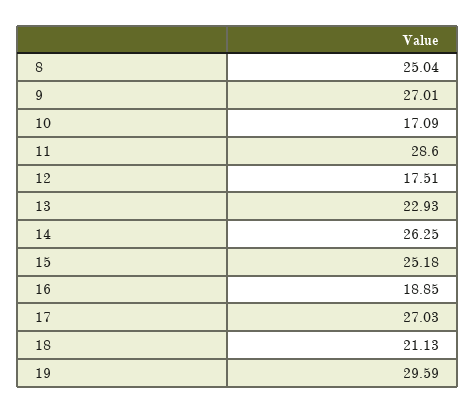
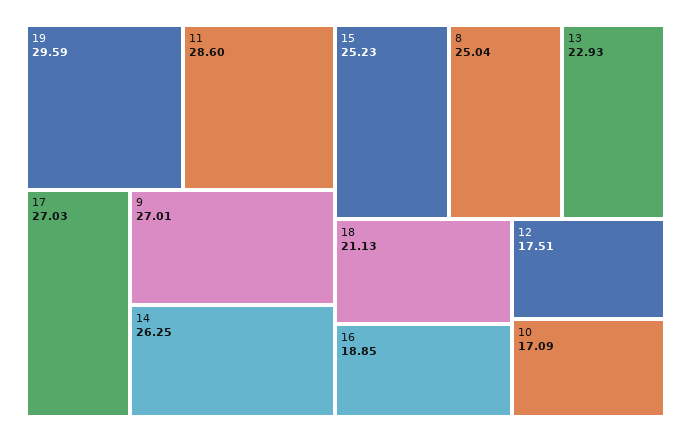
15: 25.18 -> 25.23

